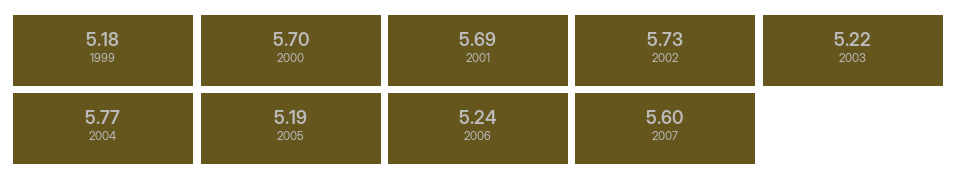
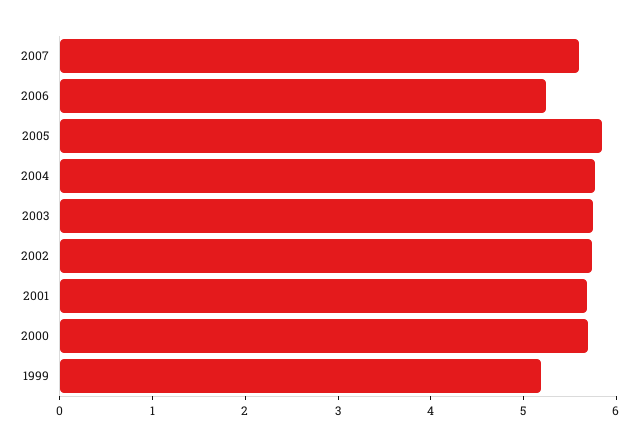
2003: 5.22 -> 5.8
2005: 5.19 -> 5.8

